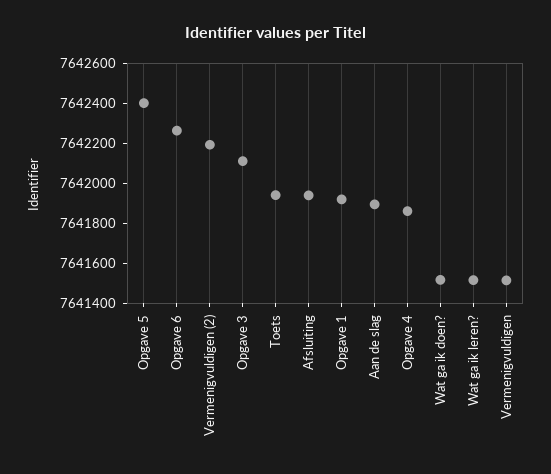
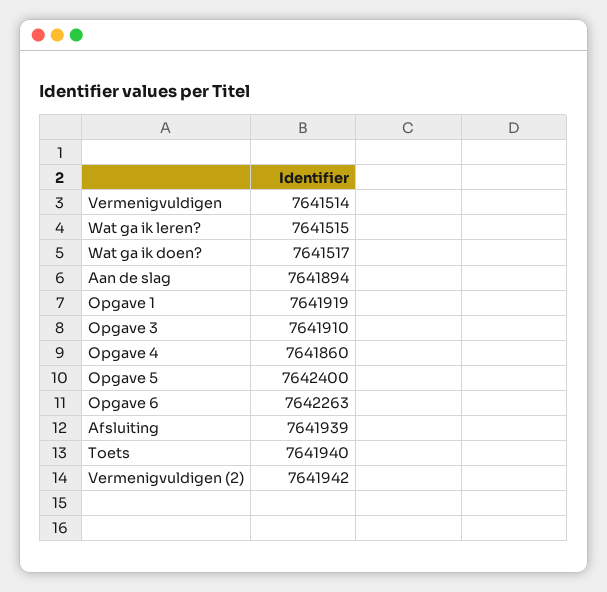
Vermenigvuldigen (2): 7642200 -> 7641942
Opgave 3: 7642100 -> 7641910

